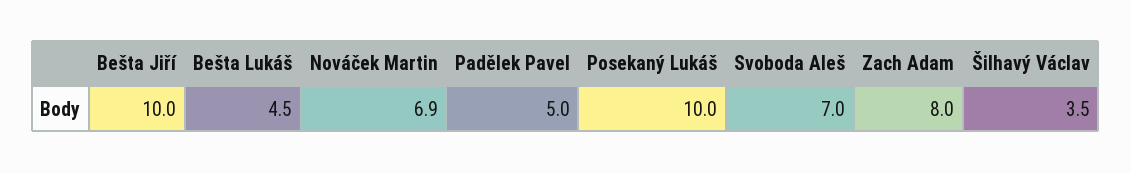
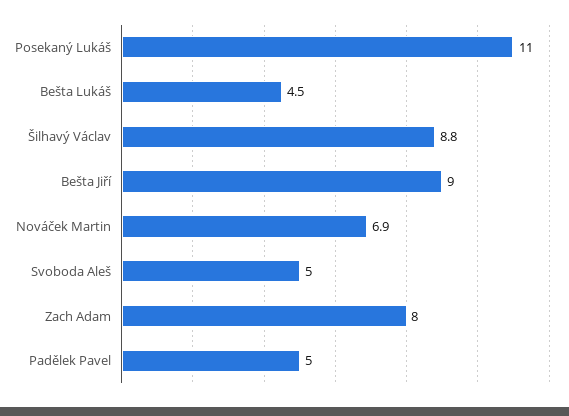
Bešta Jiří: 10 -> 9
Posekaný Lukáš: 10 -> 11
Svoboda Aleš: 7 -> 5
Šilhavý Václav: 3.5 -> 8.8

